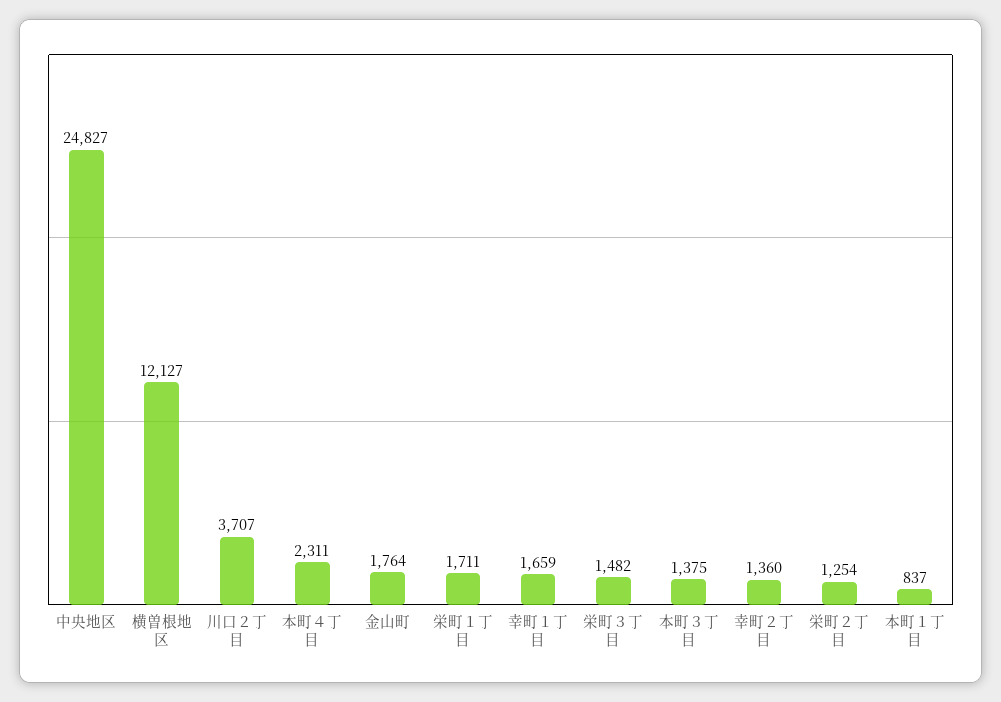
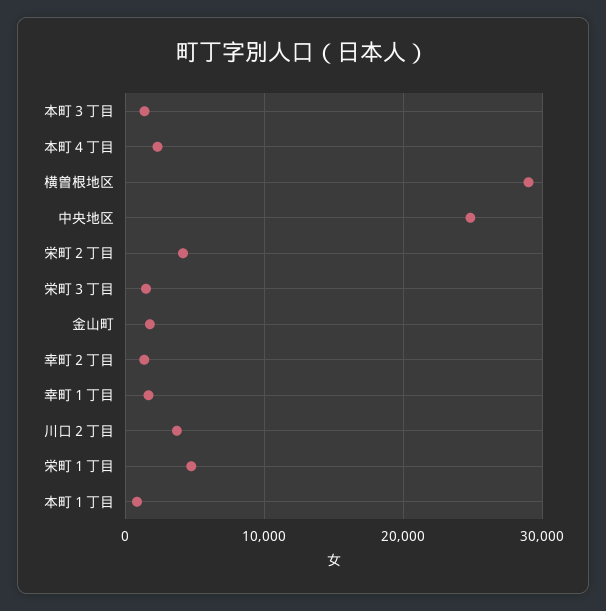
横曽根地区: 12127 -> 29000
栄町１丁目: 1711 -> 5000
栄町２丁目: 1254 -> 4000

